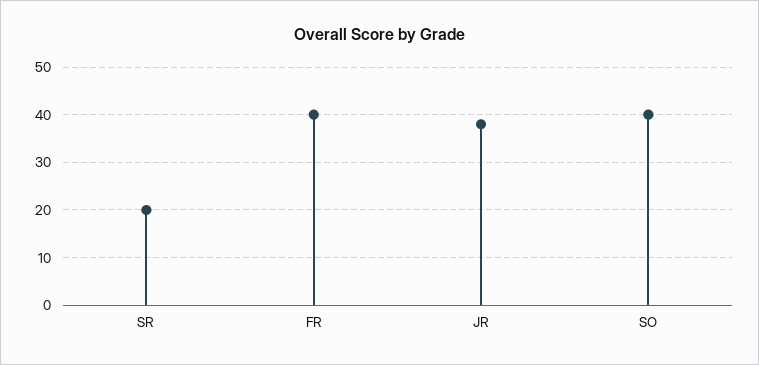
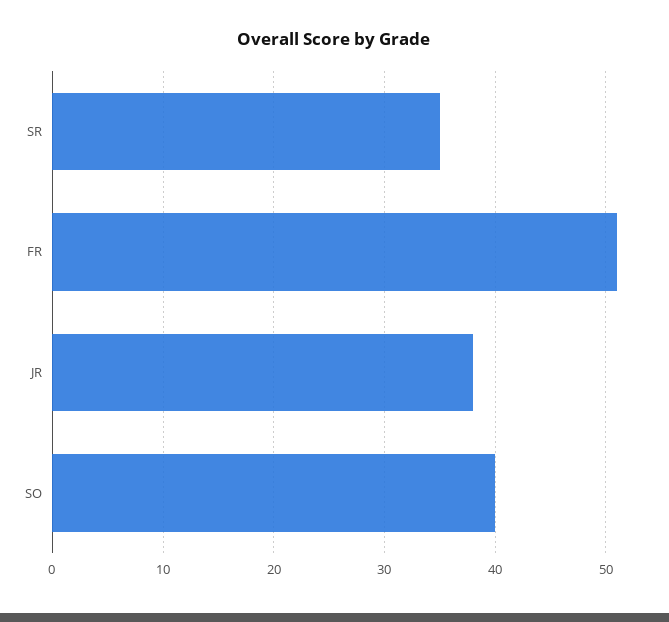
SR: 20 -> 35
FR: 40 -> 51

